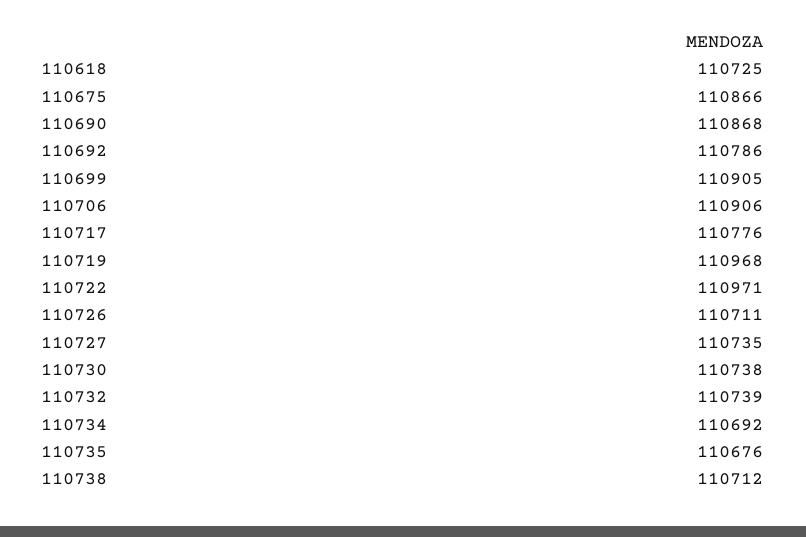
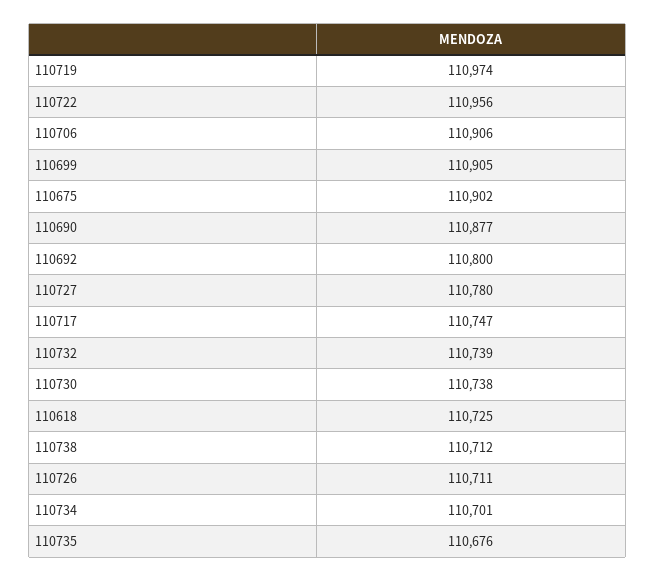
110675: 110866 -> 110902
110690: 110868 -> 110877
110692: 110786 -> 110800
110717: 110776 -> 110747
110719: 110968 -> 110974
110722: 110971 -> 110956
110727: 110735 -> 110780
110734: 110692 -> 110701

